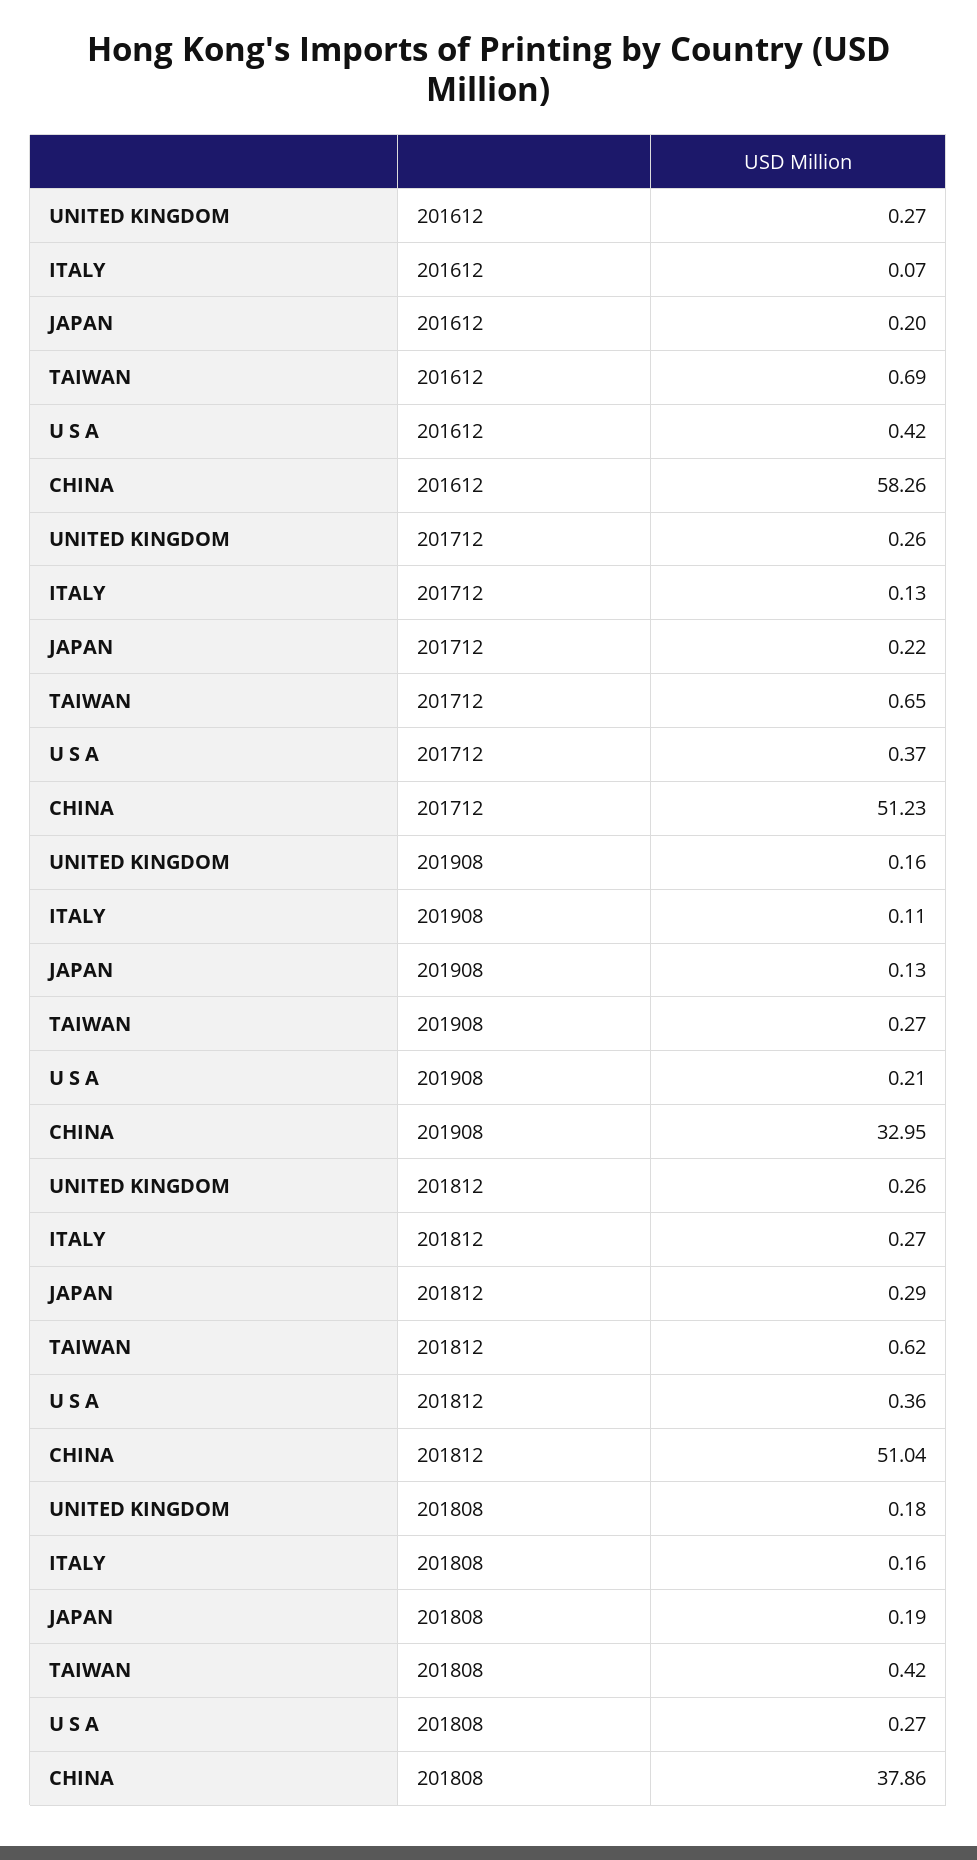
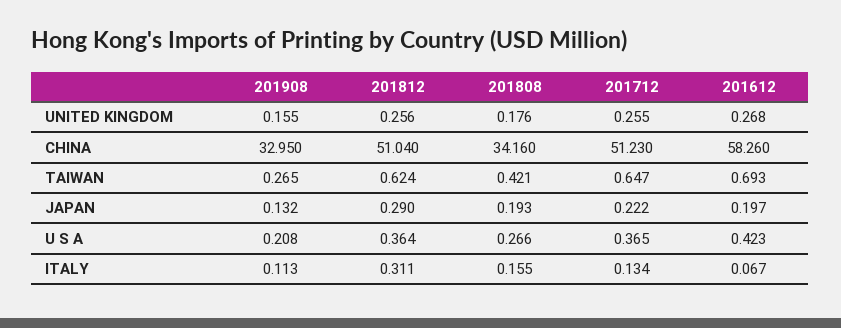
ITALY, 201812: 0.27 -> 0.311
CHINA, 201808: 37.86 -> 34.16

